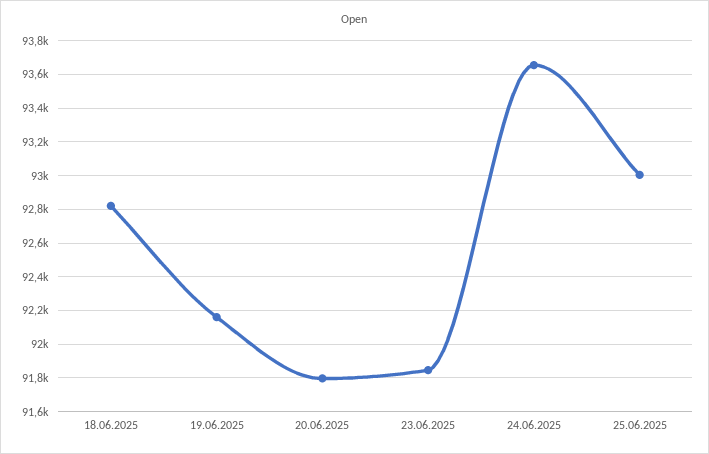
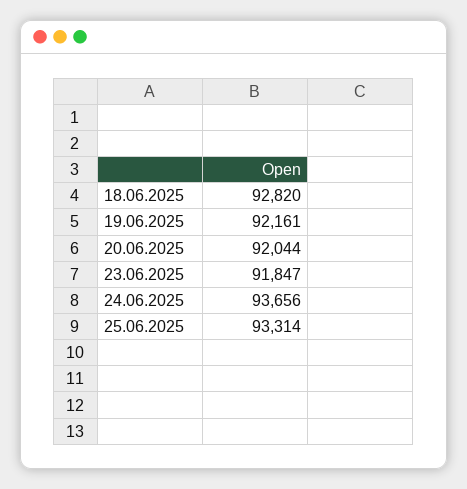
20.06.2025: 91800 -> 92044
25.06.2025: 93000 -> 93314

